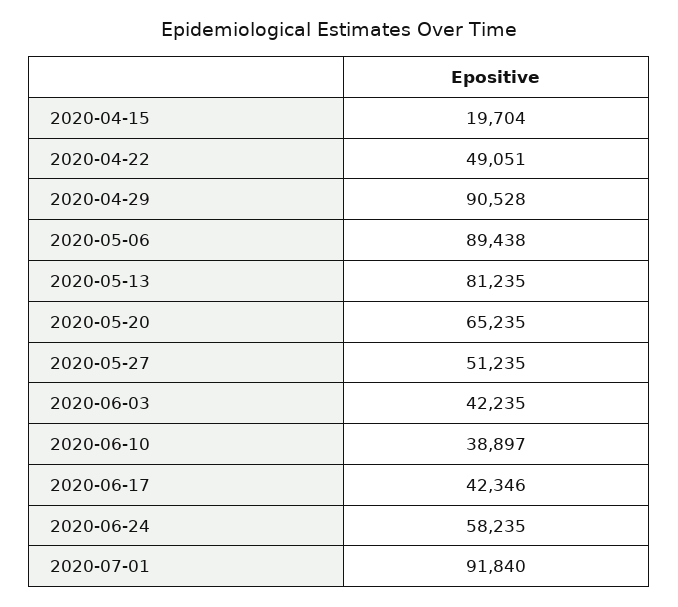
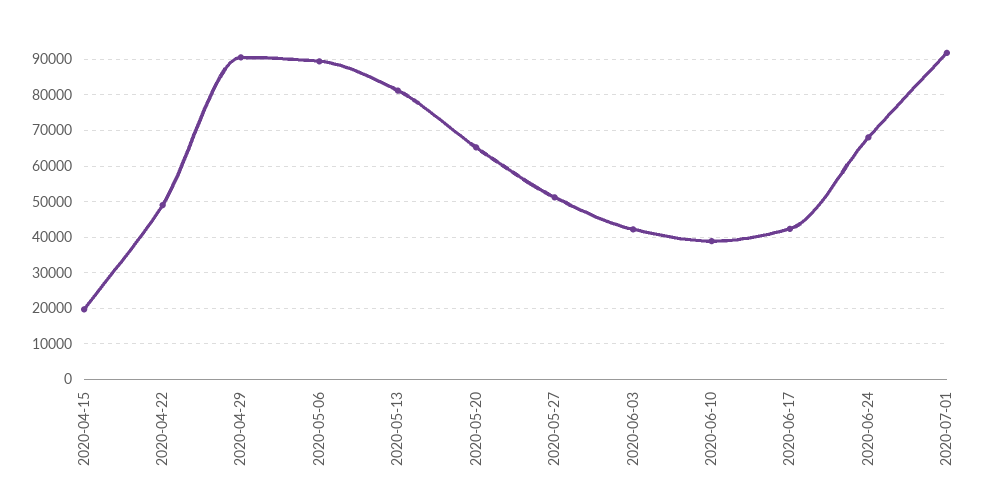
2020-06-24: 58235 -> 68000

